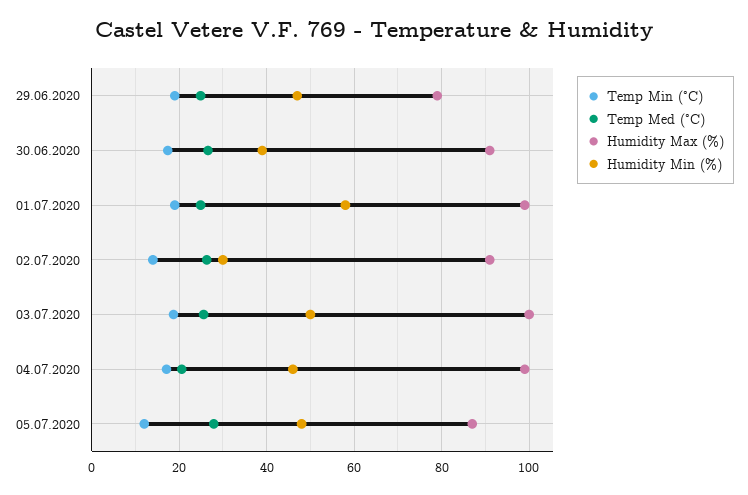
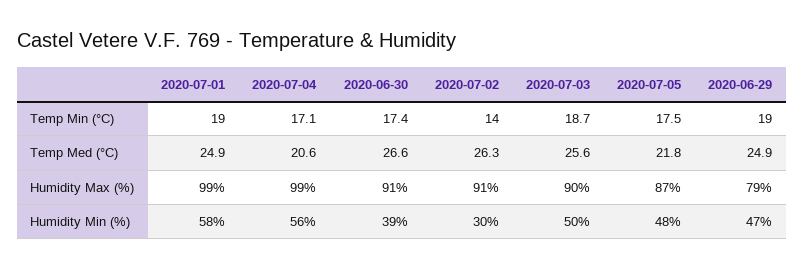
Humidity Max (%), 03.07.2020: 100 -> 90
Humidity Min (%), 04.07.2020: 46 -> 56
Temp Min (°C), 05.07.2020: 12 -> 17.5
Temp Med (°C), 05.07.2020: 28 -> 21.8

